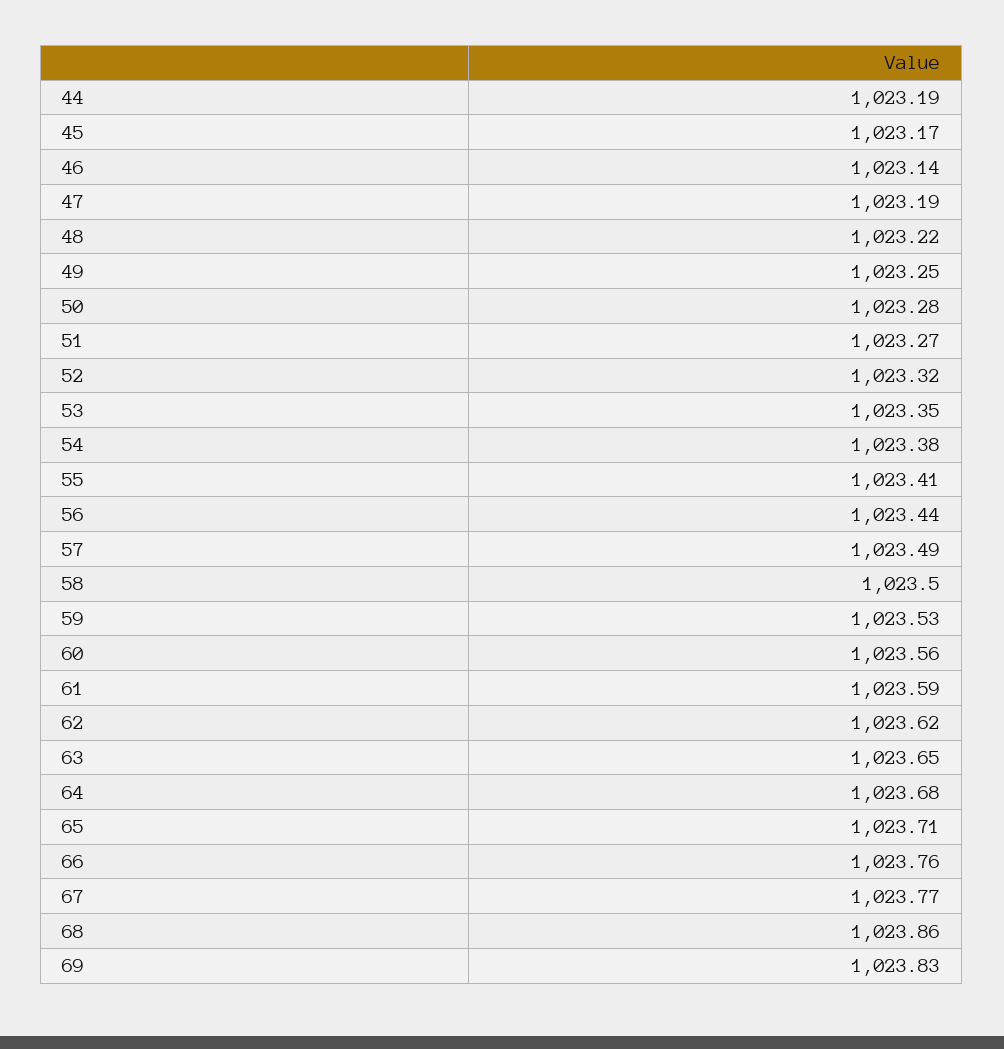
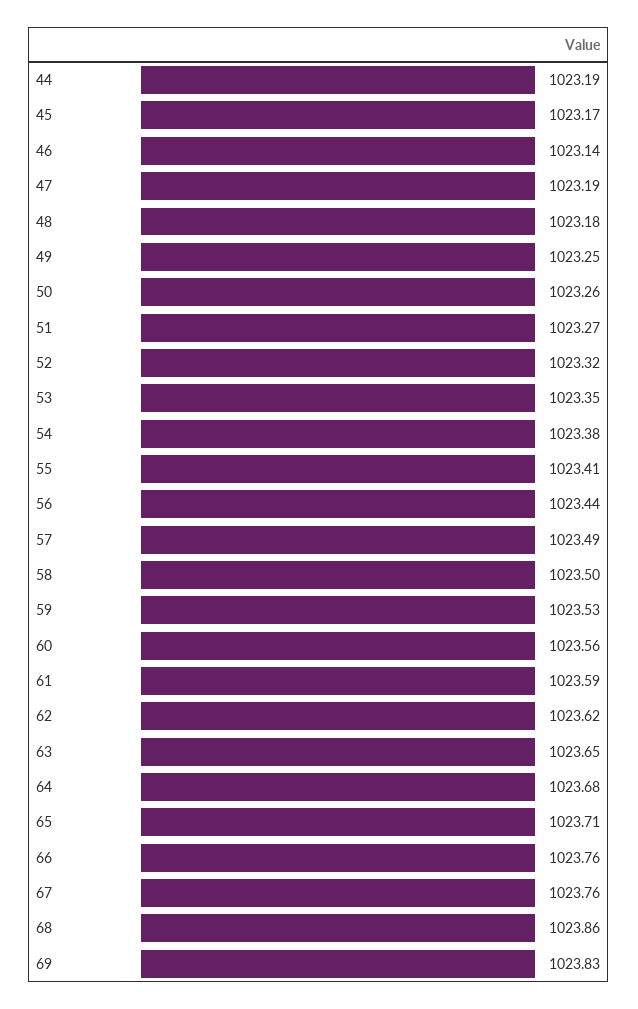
48: 1023.22 -> 1023.18
50: 1023.28 -> 1023.26
67: 1023.77 -> 1023.76

